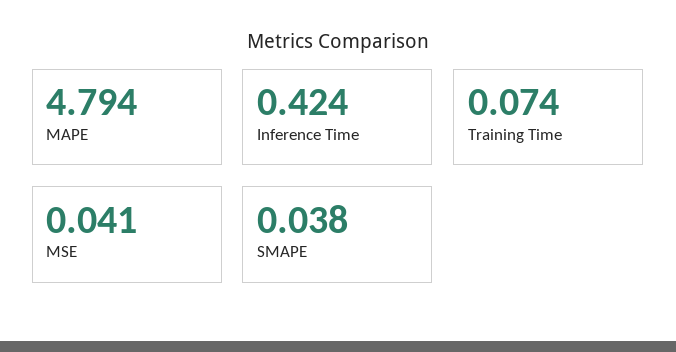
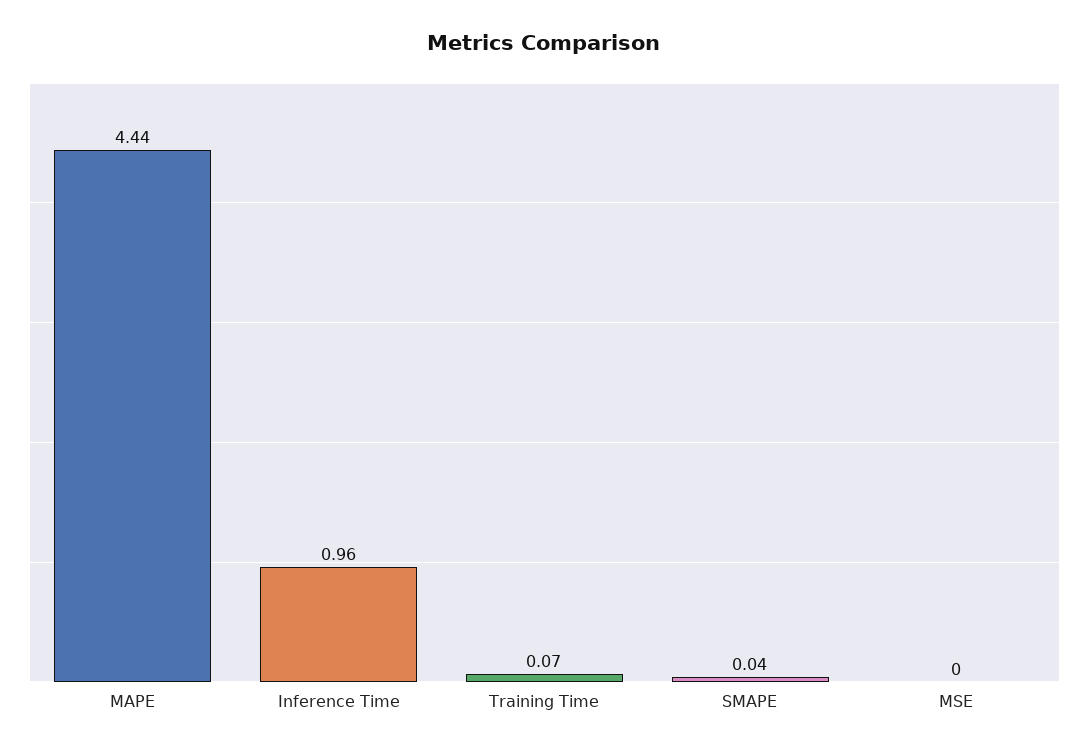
MAPE: 4.794 -> 4.44
Inference Time: 0.424 -> 0.96
MSE: 0.041 -> 0

